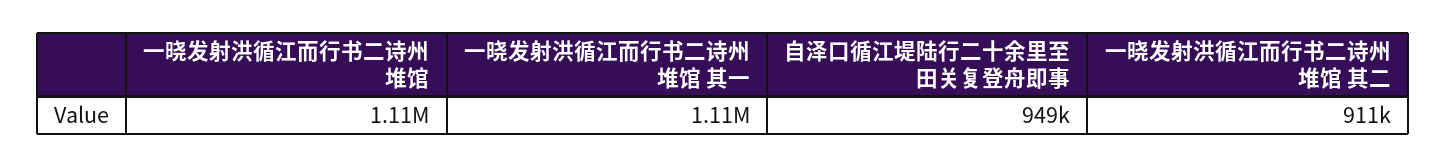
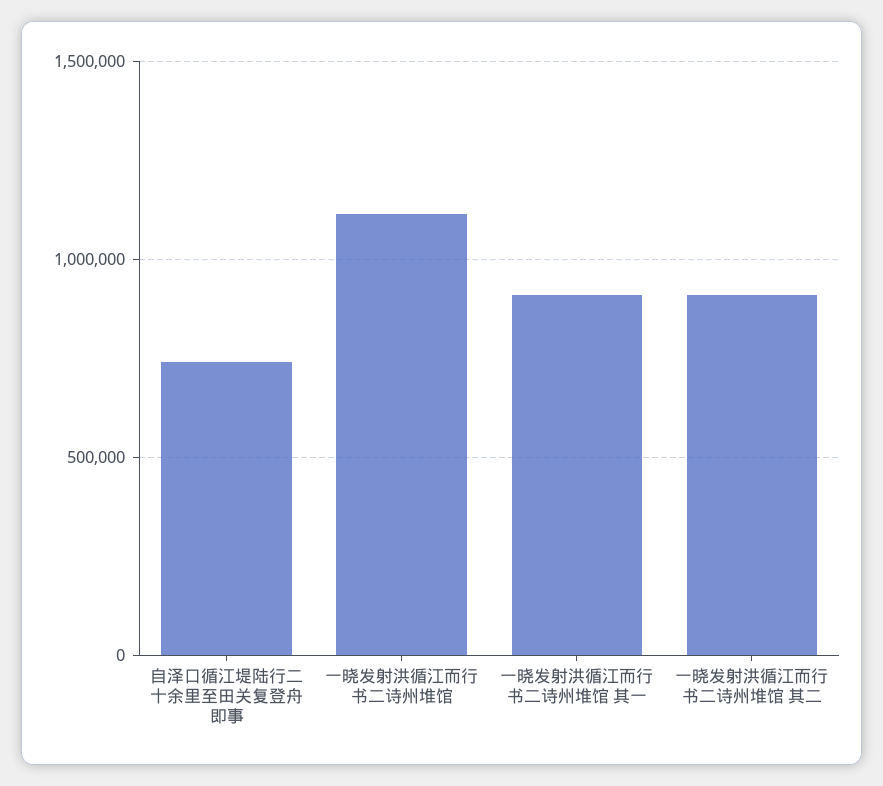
一晓发射洪循江而行书二诗州堆馆 其一: 1110000 -> 900000
自泽口循江堤陆行二十余里至田关复登舟即事: 949000 -> 750000

